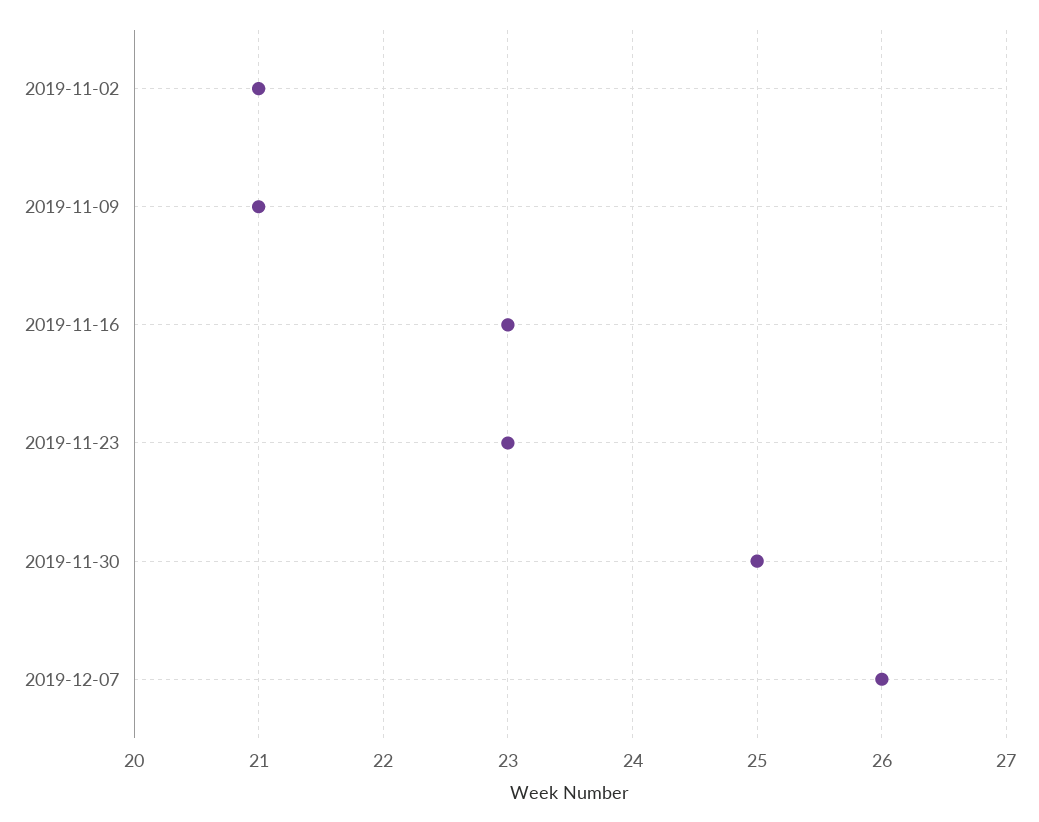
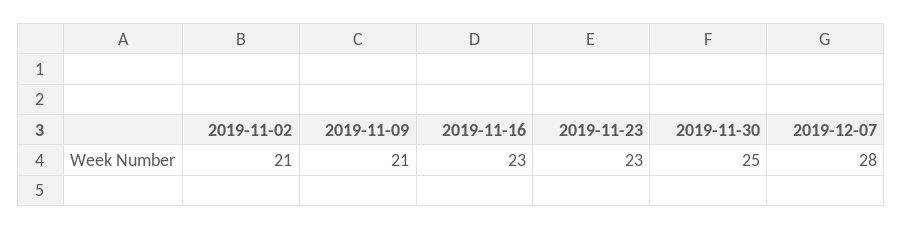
2019-12-07: 26 -> 28

